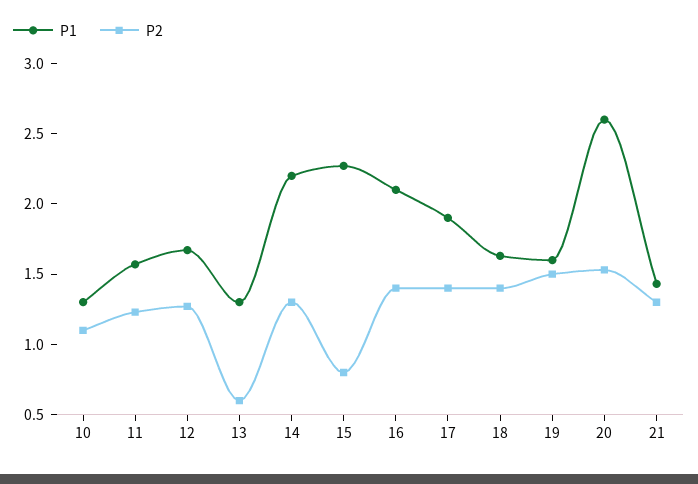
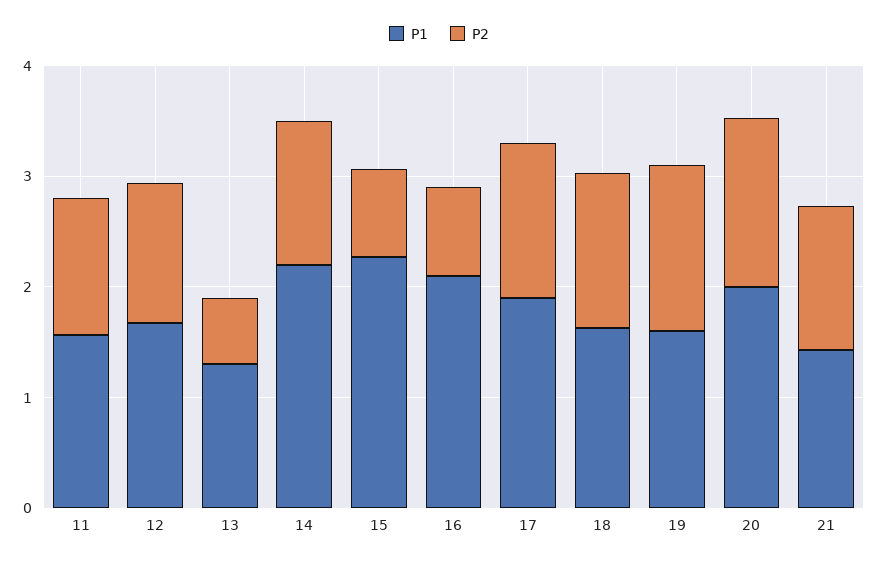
P1, 10: 1.3 -> none
P2, 10: 1.1 -> none
P2, 16: 1.4 -> 0.8
P1, 20: 2.6 -> 2

